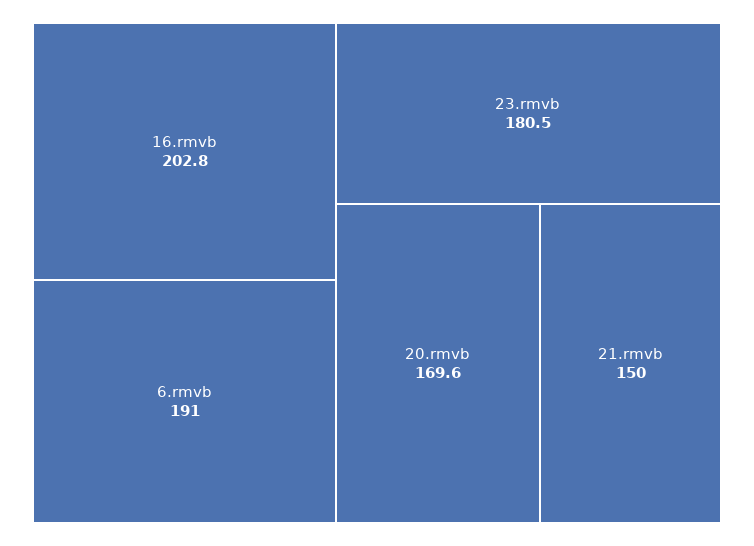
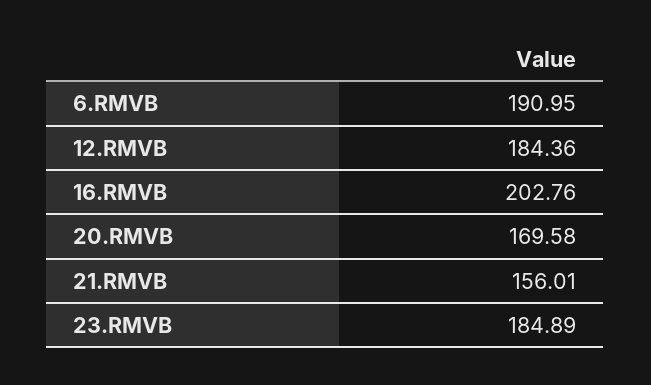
23.rmvb: 180.5 -> 184.89
21.rmvb: 150 -> 156.01
12.RMVB: none -> 184.36

